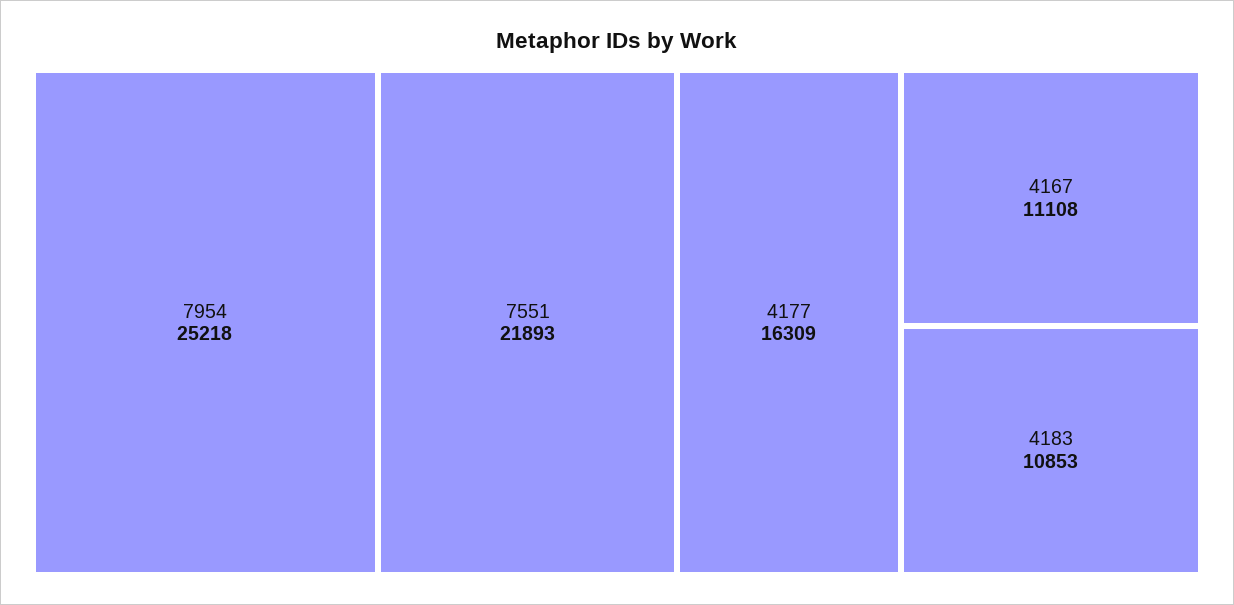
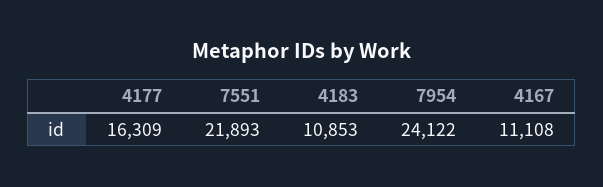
7954: 25218 -> 24122

